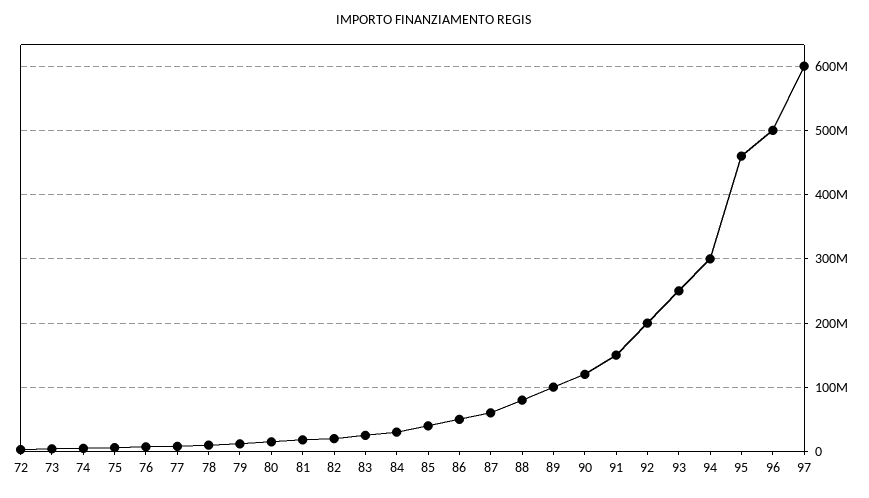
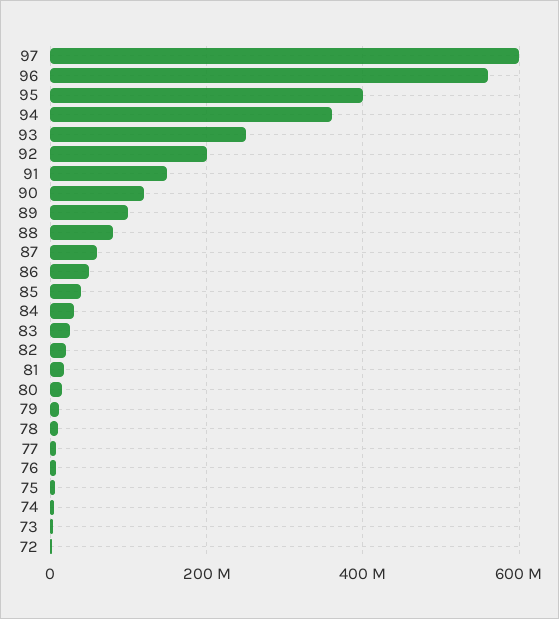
94: 300000000 -> 360000000
95: 460000000 -> 400000000
96: 500000000 -> 560000000

